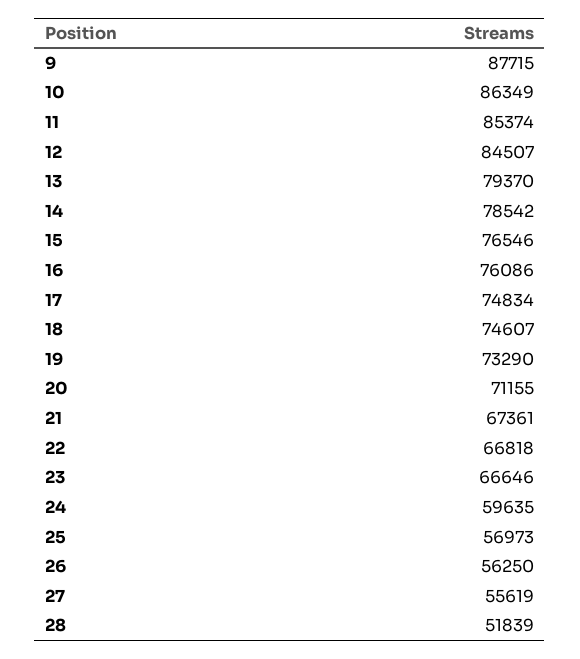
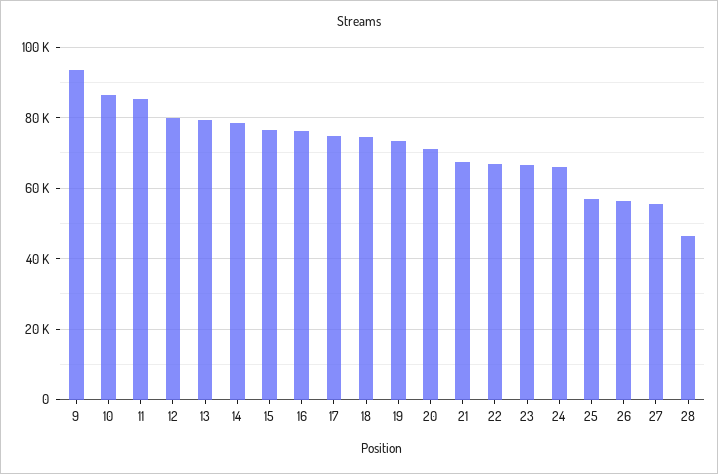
9: 87715 -> 94000
12: 84507 -> 80000
24: 59635 -> 66000
28: 51839 -> 46000

